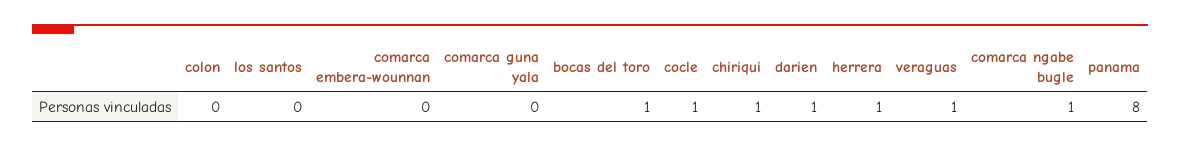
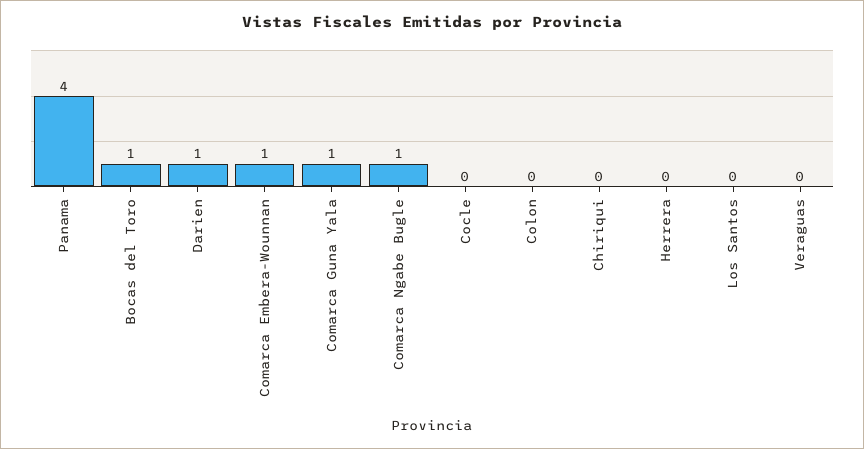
comarca embera-wounnan: 0 -> 1
comarca guna yala: 0 -> 1
cocle: 1 -> 0
chiriqui: 1 -> 0
herrera: 1 -> 0
veraguas: 1 -> 0
panama: 8 -> 4

